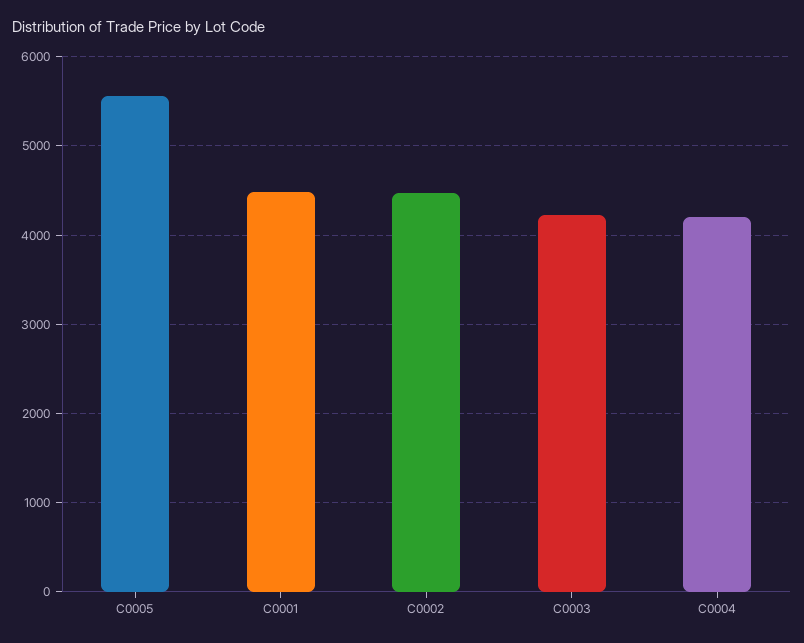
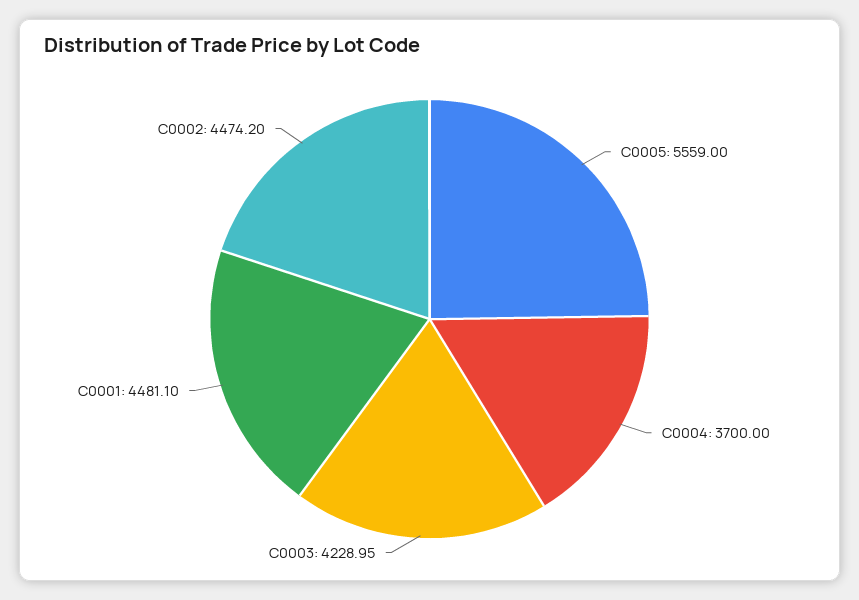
C0004: 4200 -> 3700

